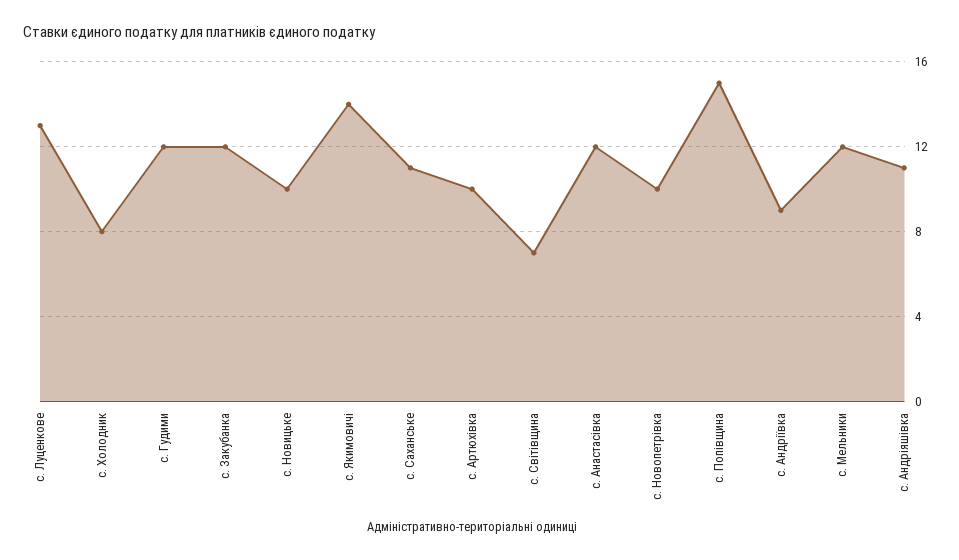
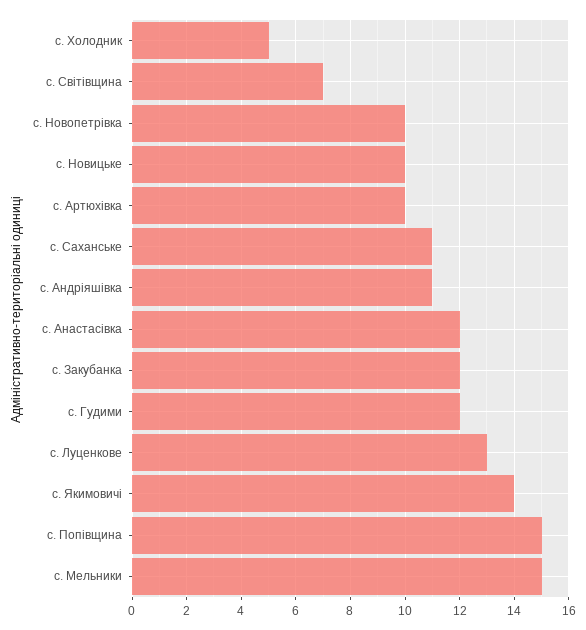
с. Холодник: 8 -> 5
с. Андріївка: 9 -> none
с. Мельники: 12 -> 15

